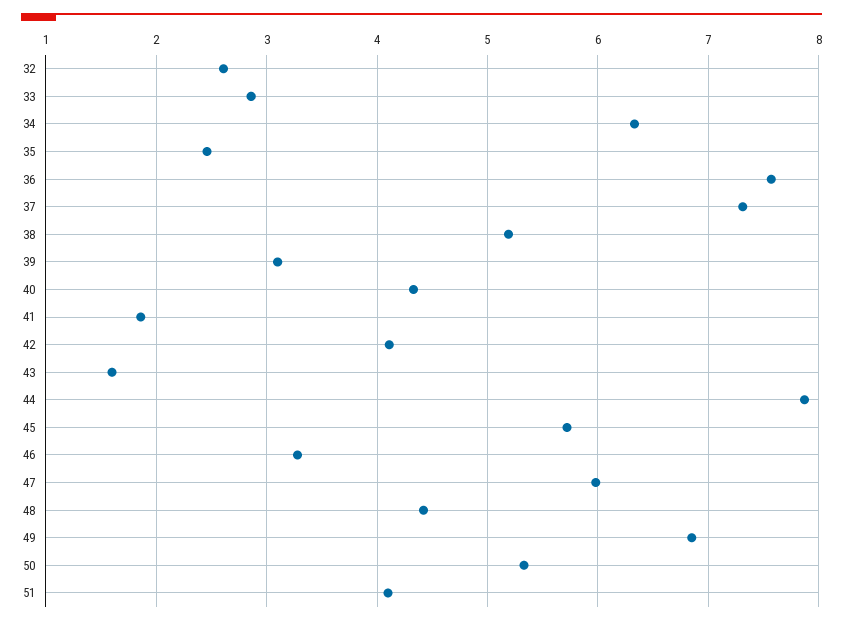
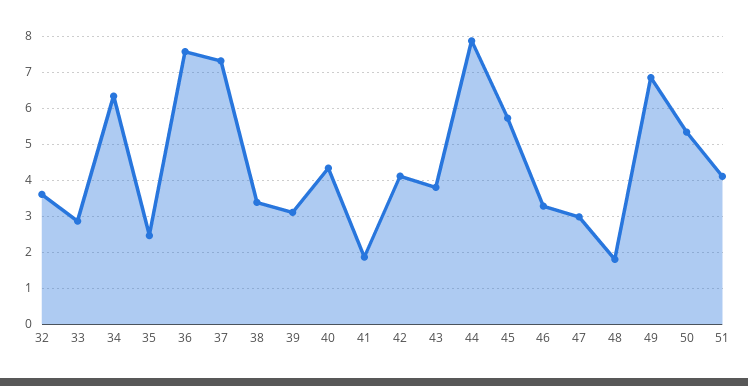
32: 2.6 -> 3.6
38: 5.2 -> 3.4
43: 1.6 -> 3.8
47: 6 -> 3
48: 4.4 -> 1.8

